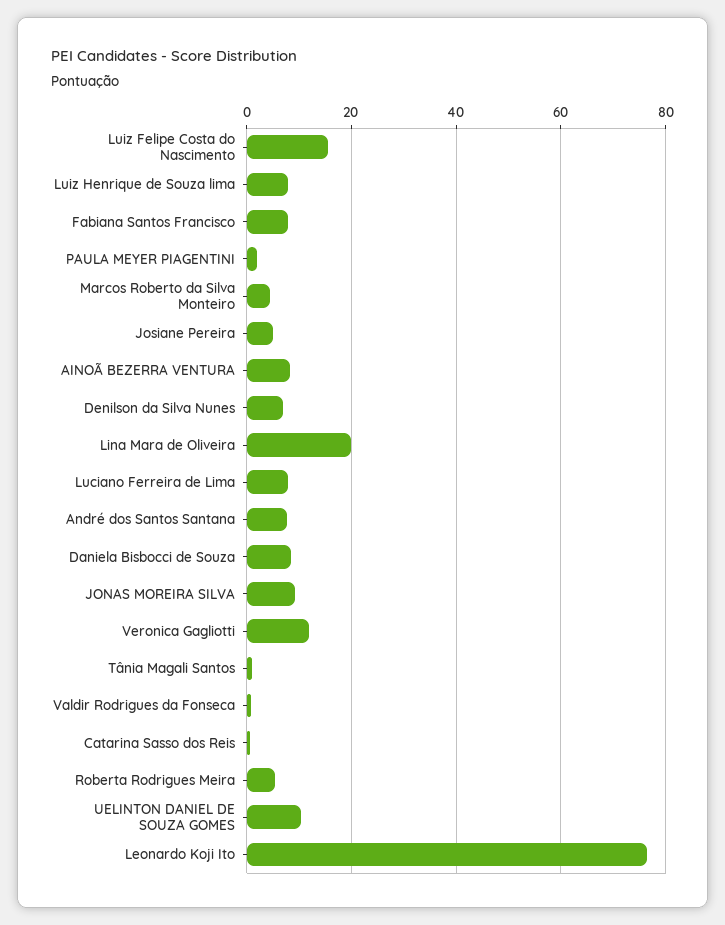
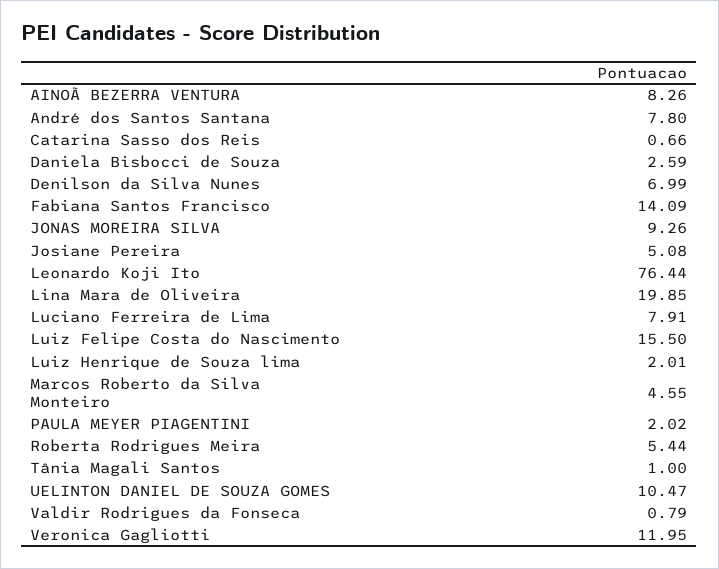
Luiz Henrique de Souza lima: 8 -> 2.01
Fabiana Santos Francisco: 8 -> 14.09
Daniela Bisbocci de Souza: 8 -> 2.59

